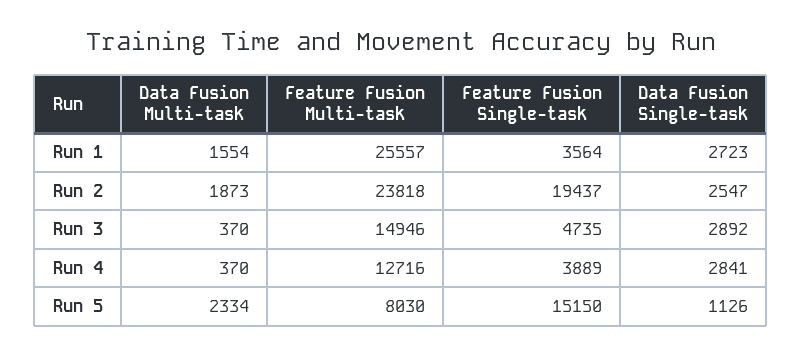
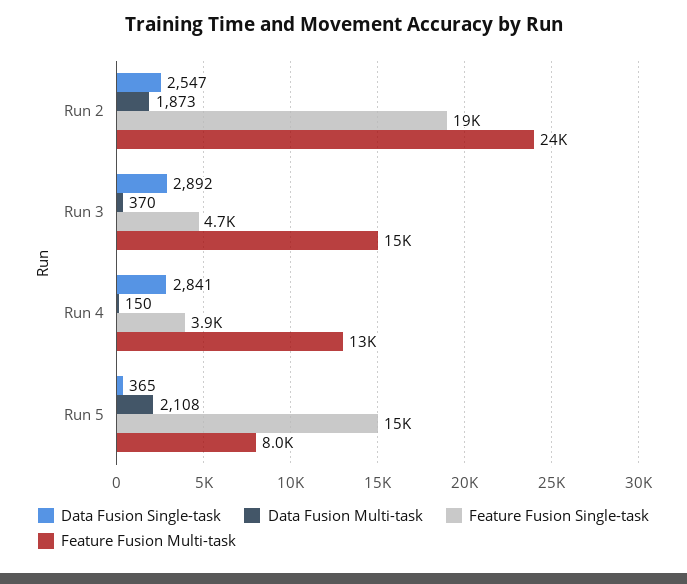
Data Fusion Multi-task, Run 1: 1554 -> none
Feature Fusion Multi-task, Run 1: 25557 -> none
Feature Fusion Single-task, Run 1: 3564 -> none
Data Fusion Single-task, Run 1: 2723 -> none
Data Fusion Multi-task, Run 4: 370 -> 150
Data Fusion Multi-task, Run 5: 2334 -> 2108
Data Fusion Single-task, Run 5: 1126 -> 365

